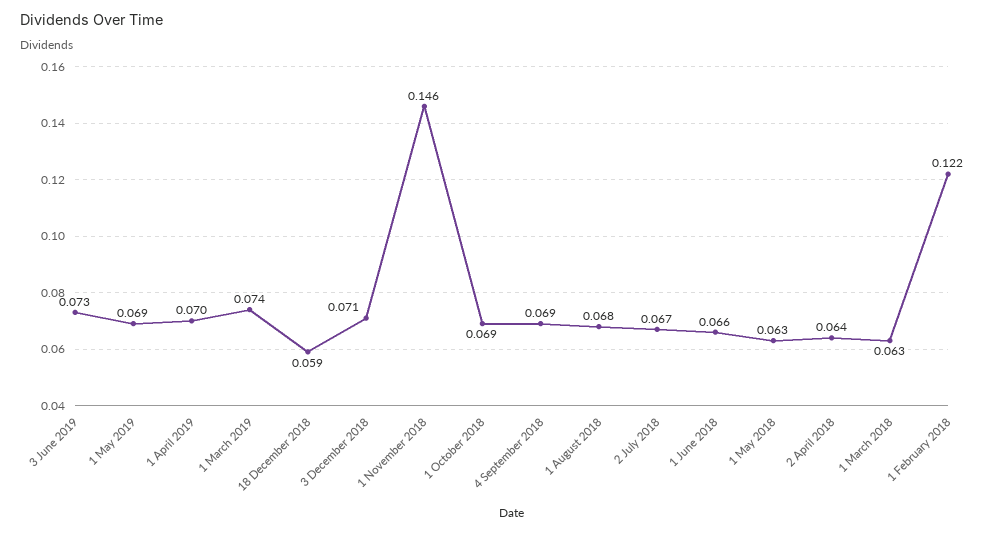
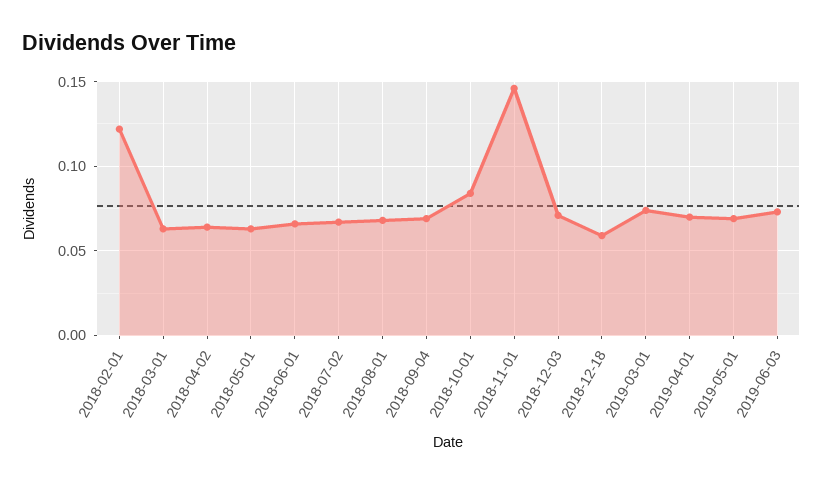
1 October 2018: 0.069 -> 0.085

